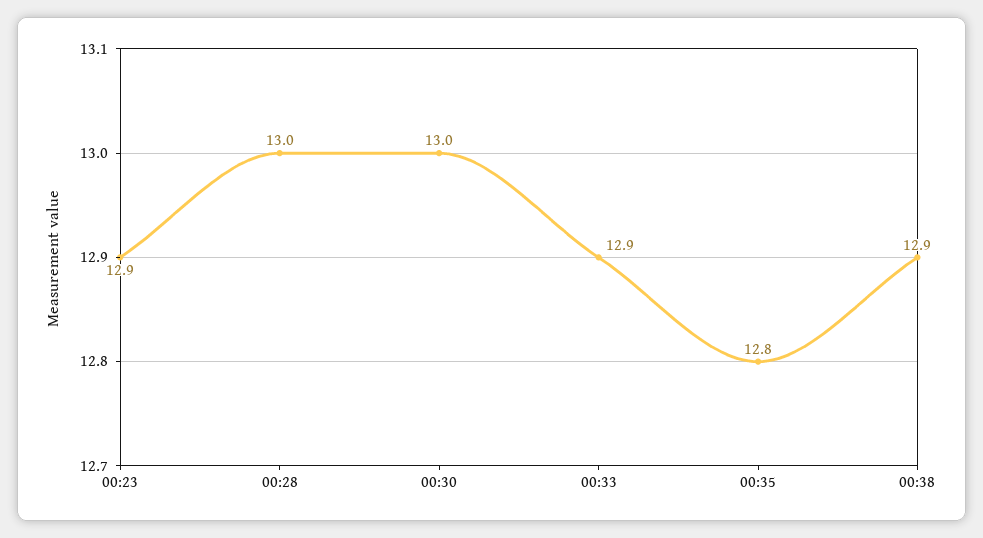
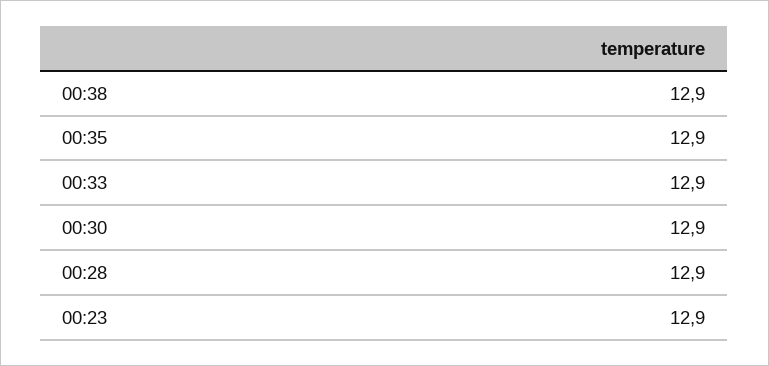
00:28: 13 -> 12.9
00:30: 13 -> 12.9
00:35: 12.8 -> 12.9

